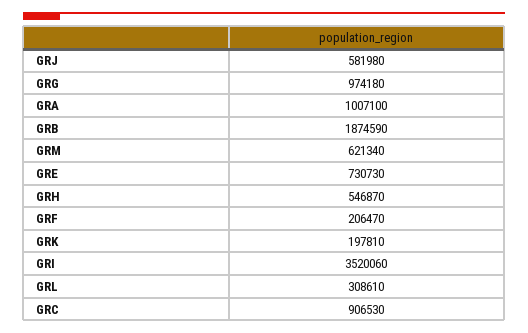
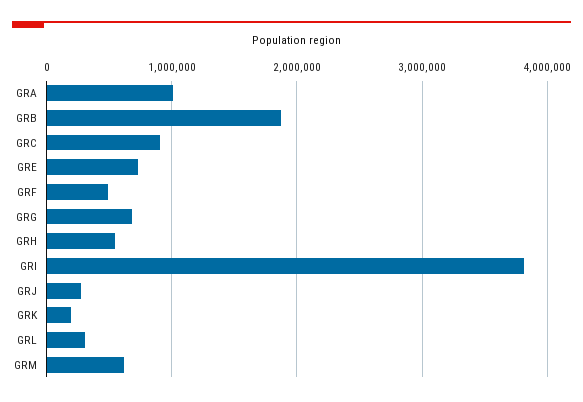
GRJ: 581980 -> 300000
GRG: 974180 -> 700000
GRF: 206470 -> 500000
GRI: 3520060 -> 3800000

